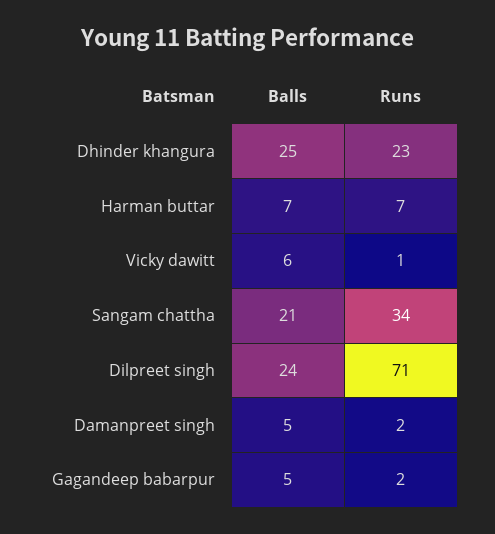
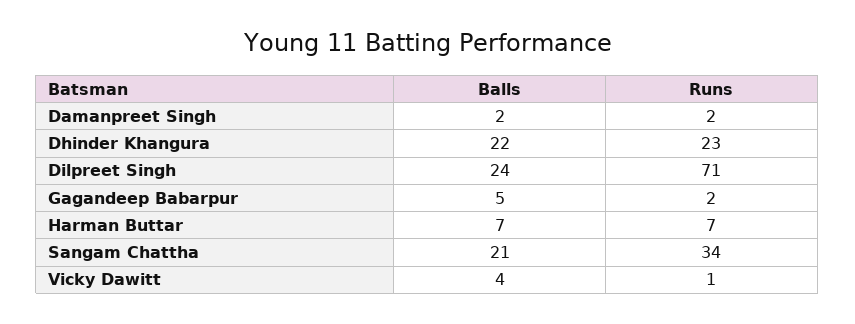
Balls, Dhinder khangura: 25 -> 22
Balls, Vicky dawitt: 6 -> 4
Balls, Damanpreet singh: 5 -> 2

